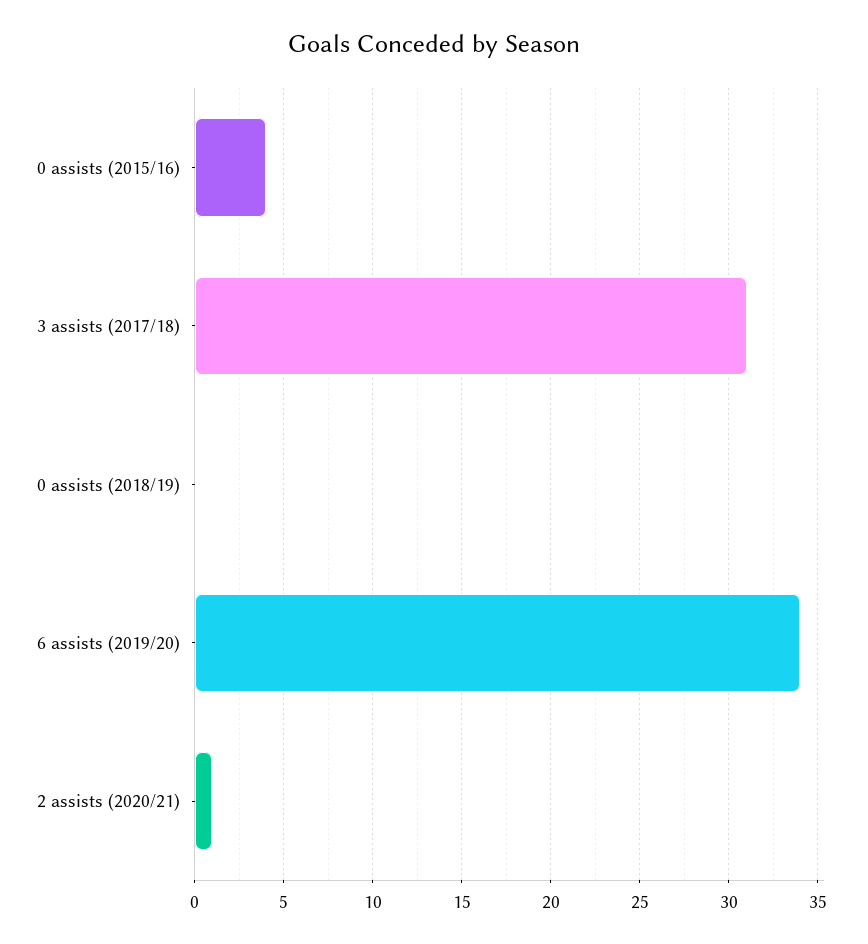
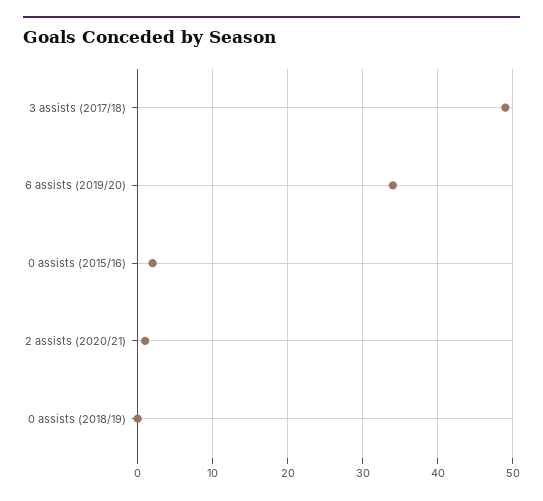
0 assists (2015/16): 4 -> 2
3 assists (2017/18): 31 -> 49

